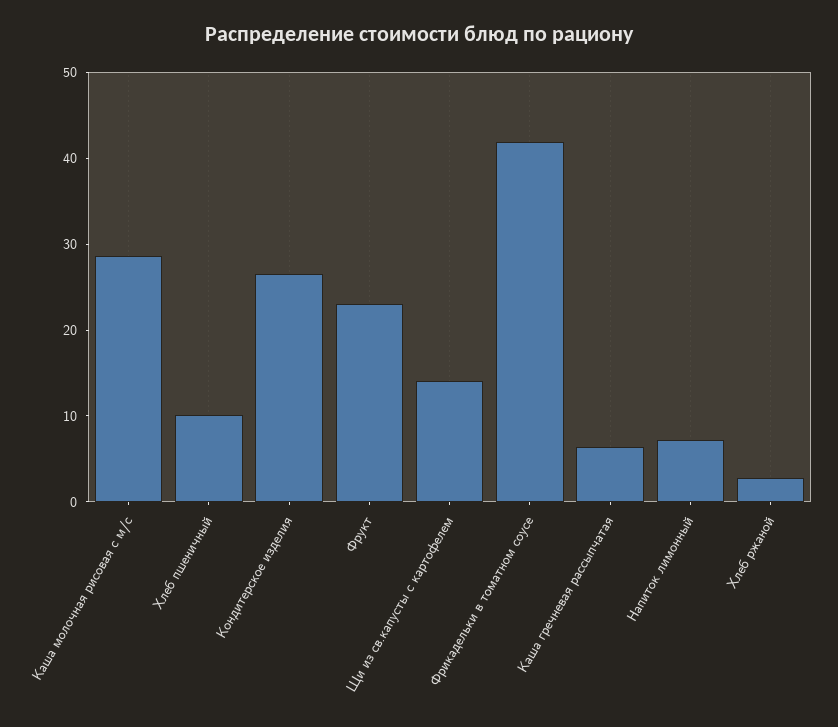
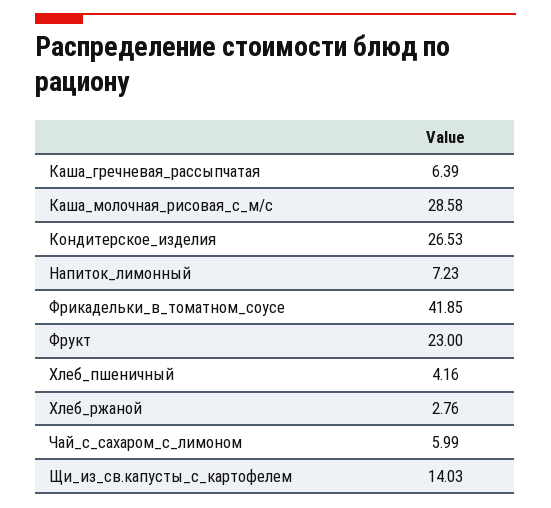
Хлеб пшеничный: 10 -> 4.16
Чай_с_сахаром_с_лимоном: none -> 5.99

